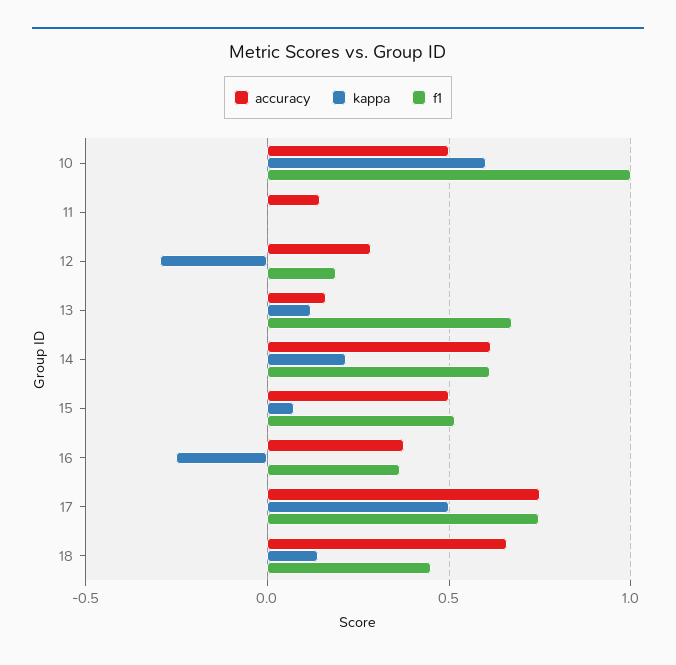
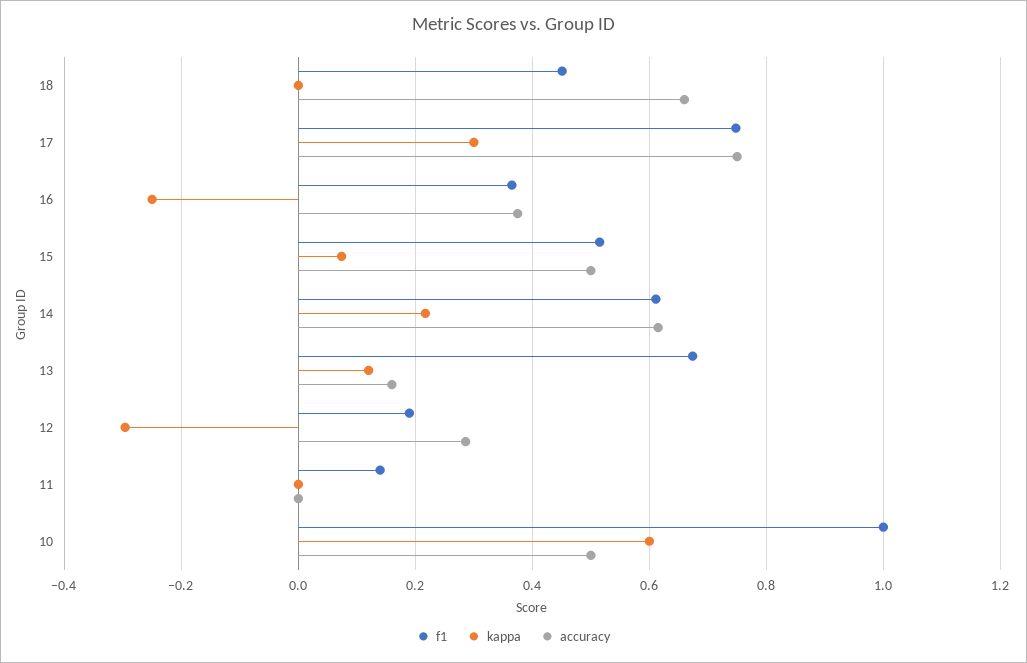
accuracy, 11: 0.15 -> 0
f1, 11: 0 -> 0.14
kappa, 17: 0.5 -> 0.3
kappa, 18: 0.15 -> 0

